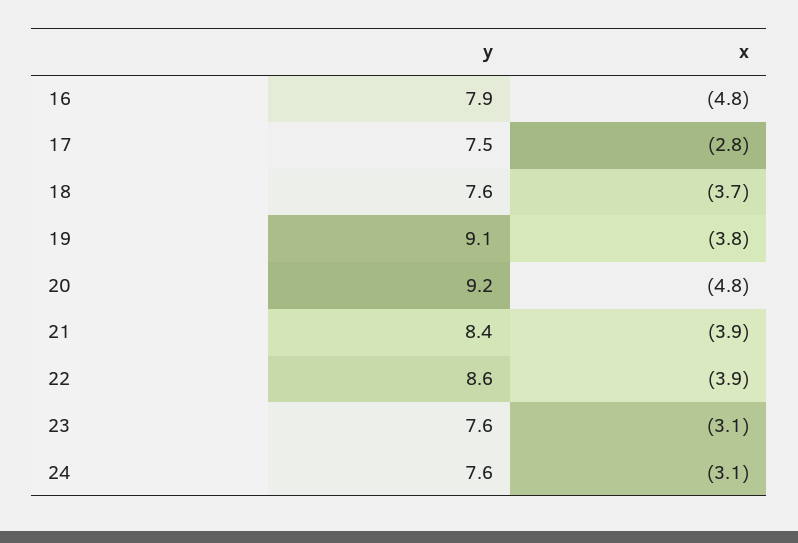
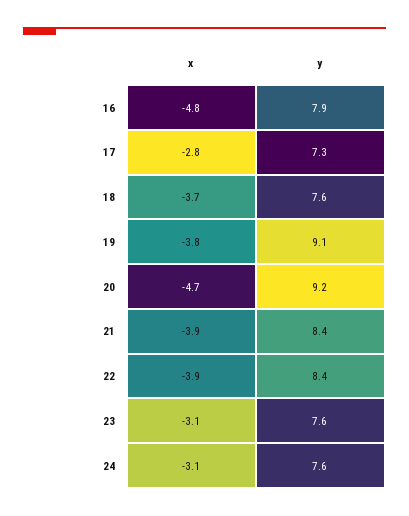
y, 17: 7.5 -> 7.3
x, 20: -4.8 -> -4.7
y, 22: 8.6 -> 8.4

